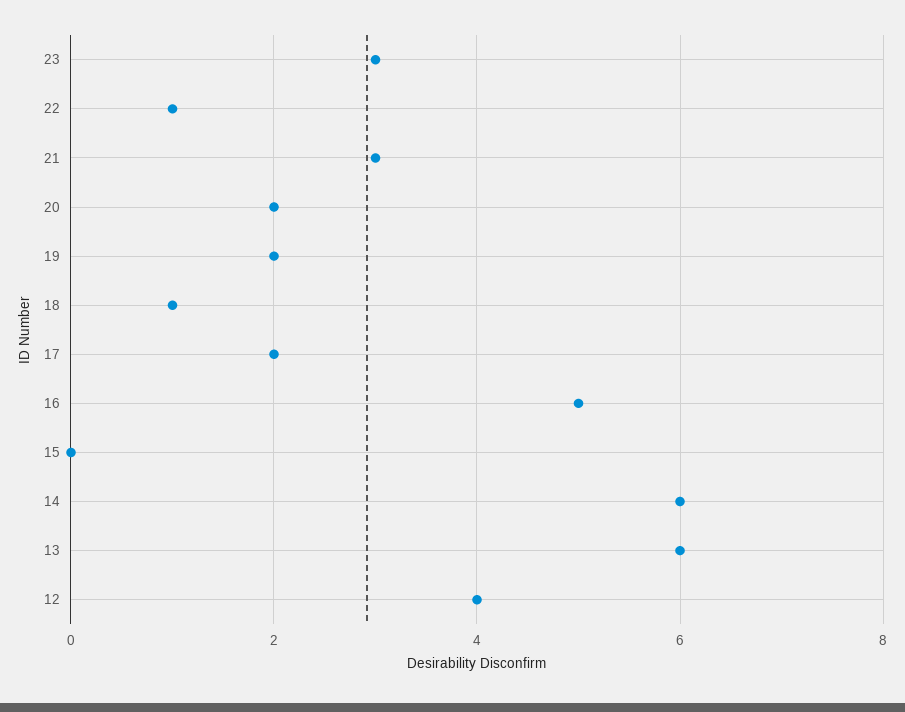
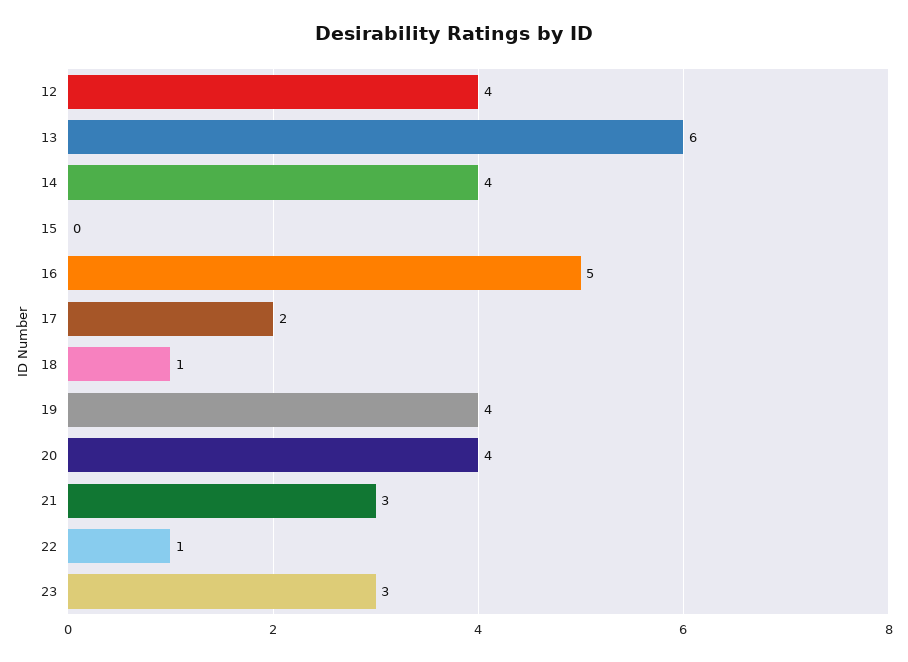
20: 2 -> 4
19: 2 -> 4
14: 6 -> 4

